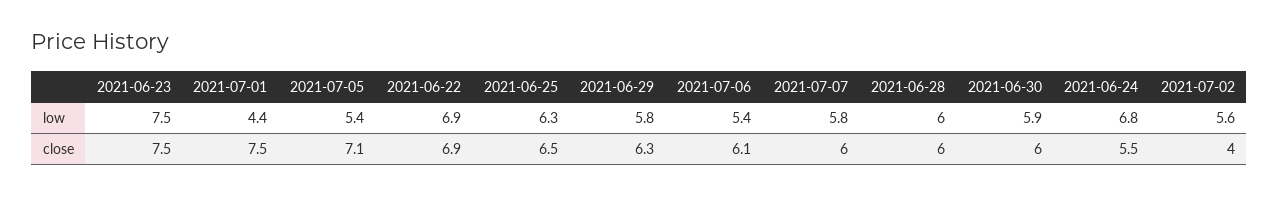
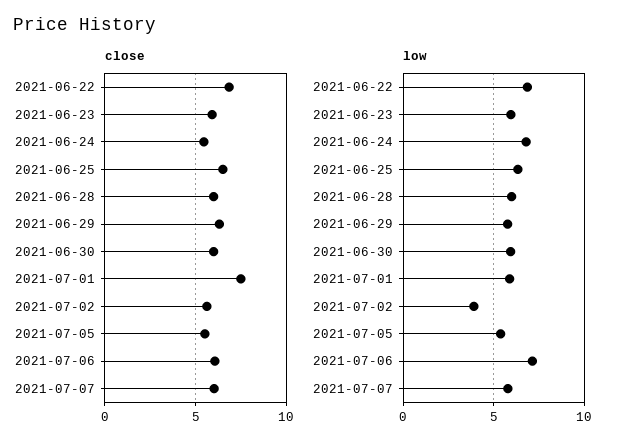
low, 2021-06-23: 7.5 -> 6
low, 2021-07-01: 4.4 -> 6
low, 2021-07-06: 5.4 -> 7
low, 2021-07-02: 5.6 -> 4
close, 2021-06-23: 7.5 -> 6
close, 2021-07-05: 7.1 -> 5.5
close, 2021-07-02: 4 -> 5.5

